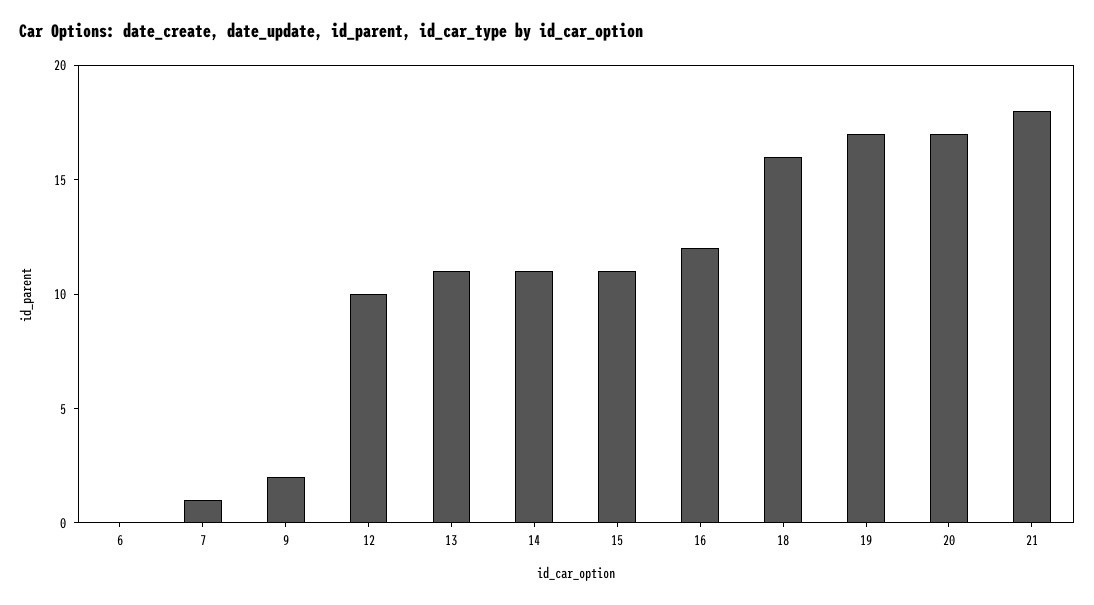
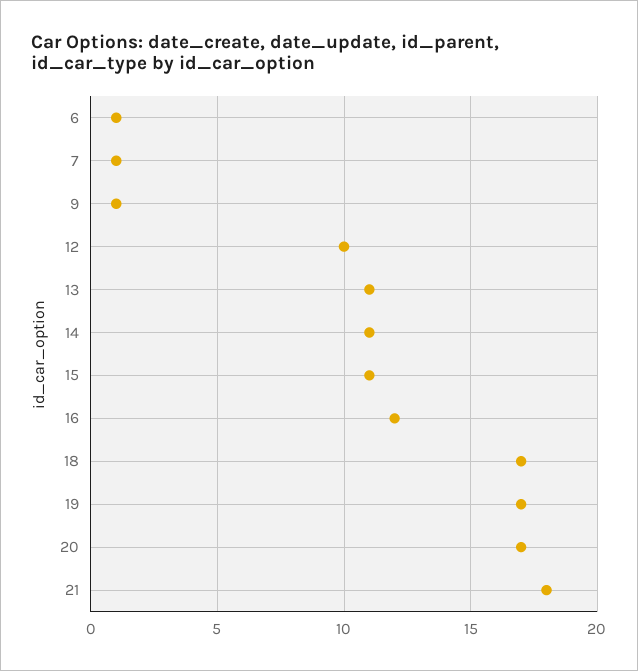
6: 0 -> 1
9: 2 -> 1
18: 16 -> 17

